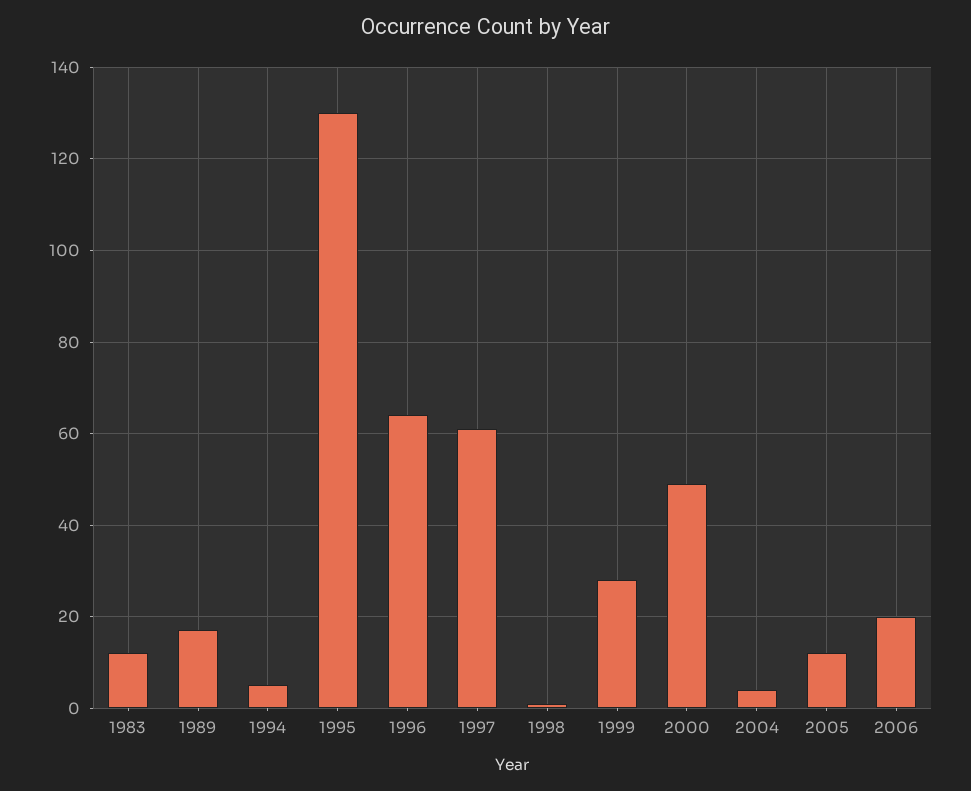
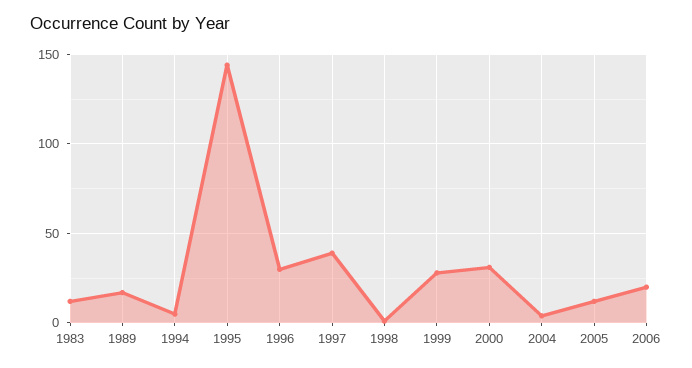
1995: 130 -> 145
1996: 65 -> 30
1997: 60 -> 40
2000: 50 -> 30

